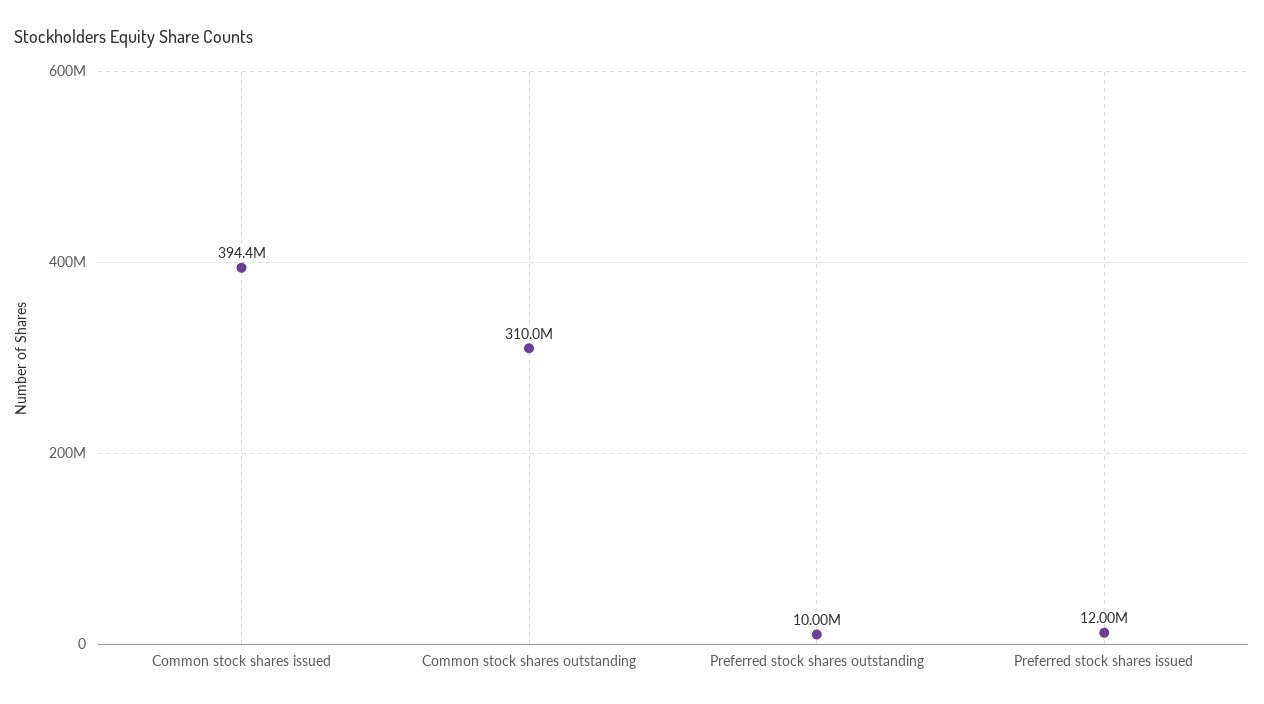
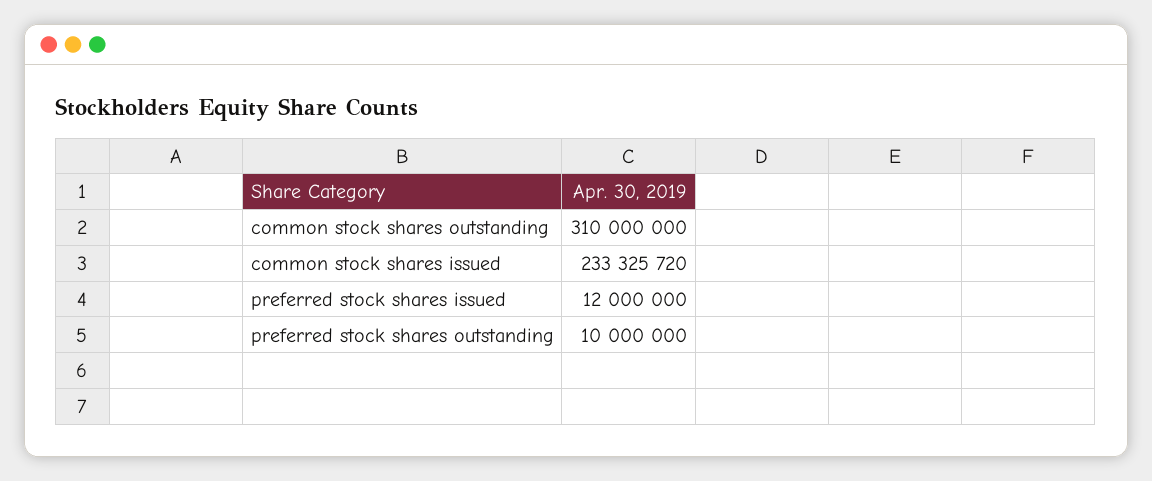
Common stock shares issued: 394400000 -> 233325720

